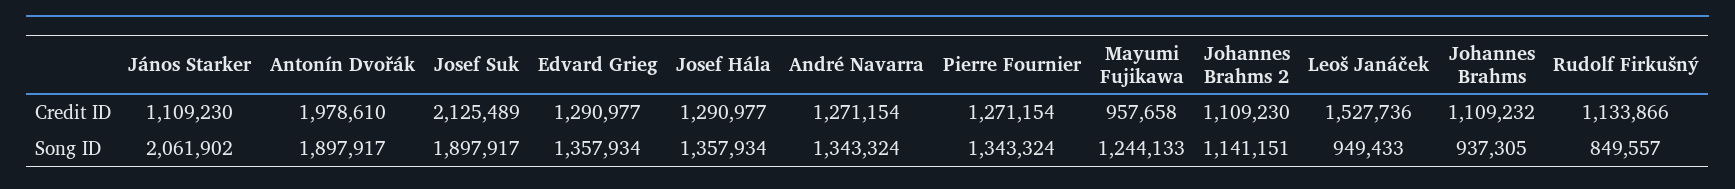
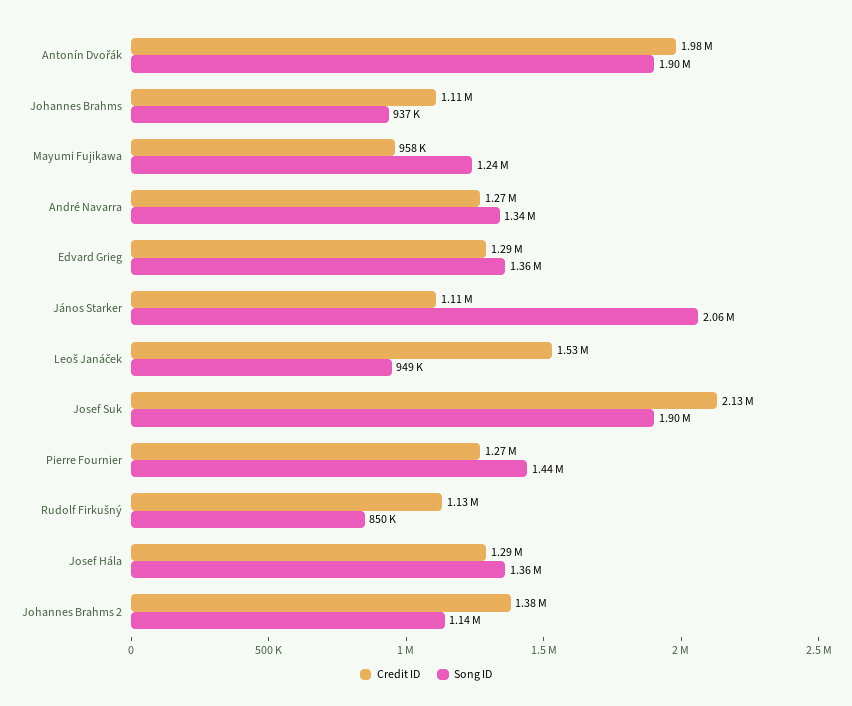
Credit ID, Johannes Brahms 2: 1109230 -> 1380000
Song ID, Pierre Fournier: 1343324 -> 1440000

